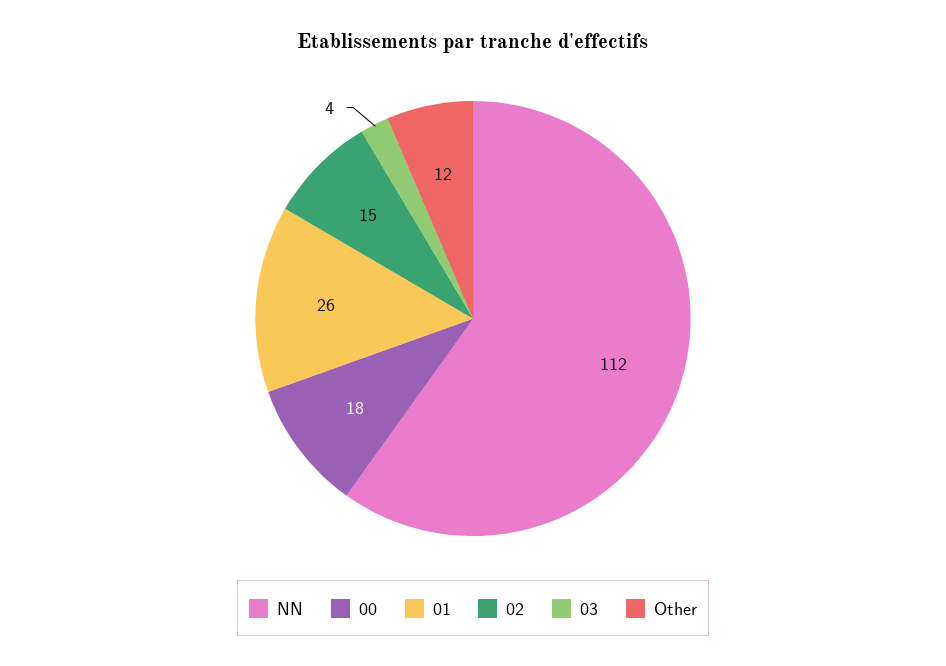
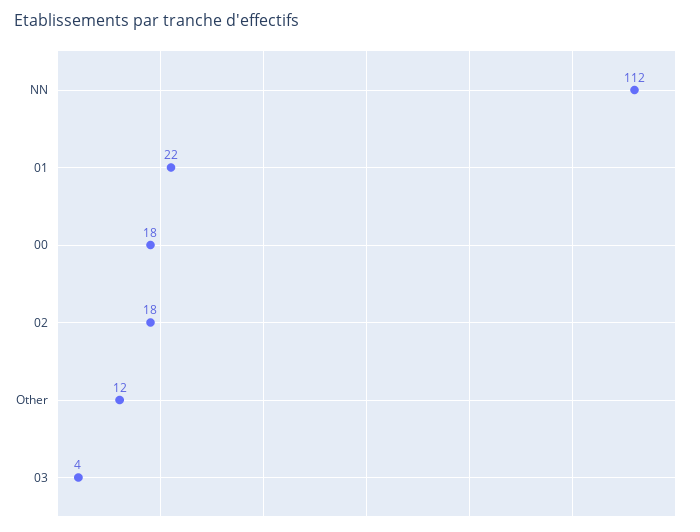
01: 26 -> 22
02: 15 -> 18

